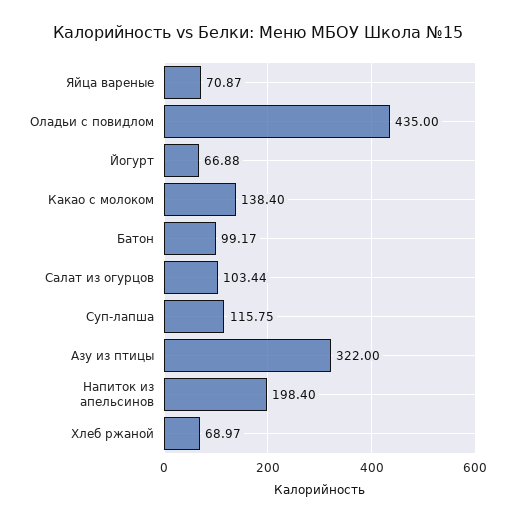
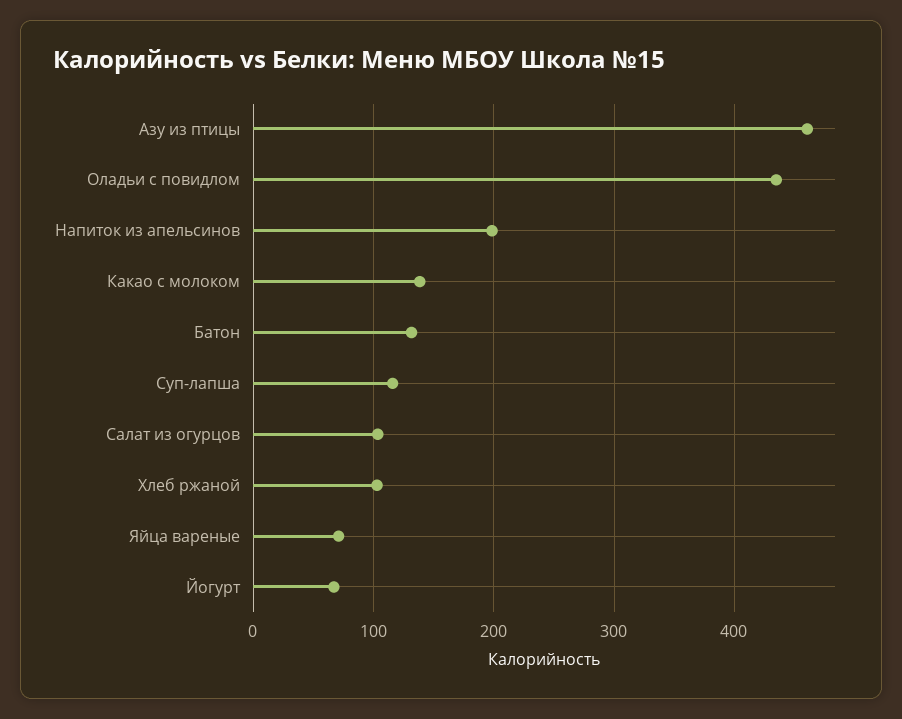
Батон: 99.17 -> 130
Азу из птицы: 322 -> 460
Хлеб ржаной: 68.97 -> 100

